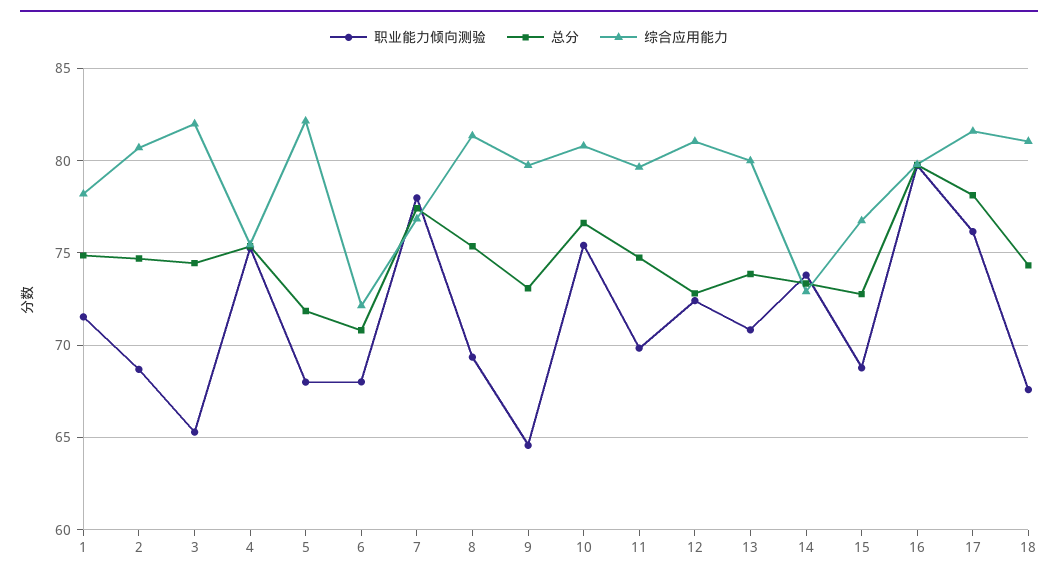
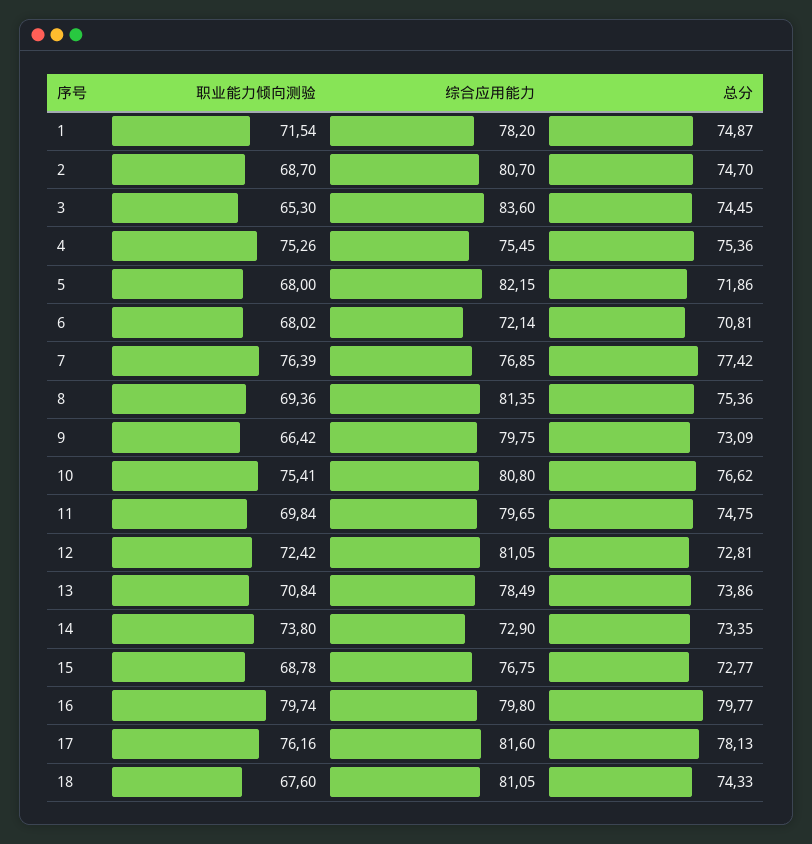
综合应用能力, 3: 82 -> 83.6
职业能力倾向测验, 7: 78 -> 76.39
职业能力倾向测验, 9: 64.5 -> 66.42
综合应用能力, 13: 80 -> 78.49

